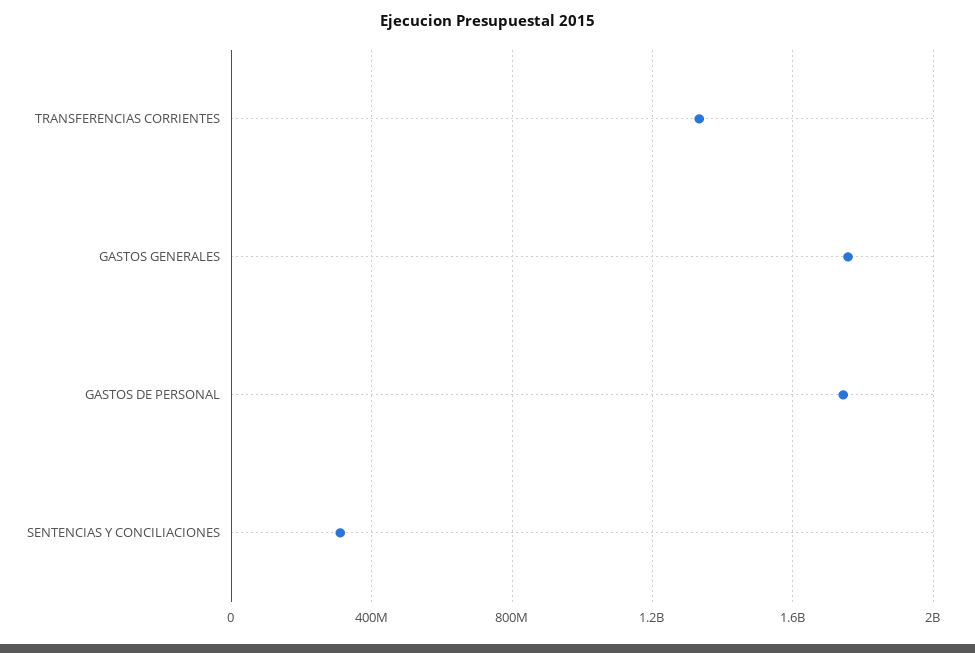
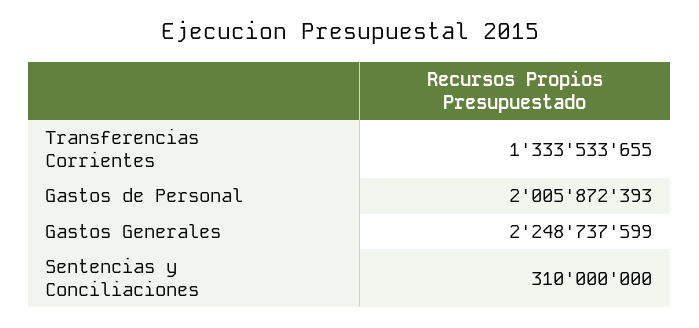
GASTOS GENERALES: 1750000000 -> 2248737599
GASTOS DE PERSONAL: 1750000000 -> 2005872393

